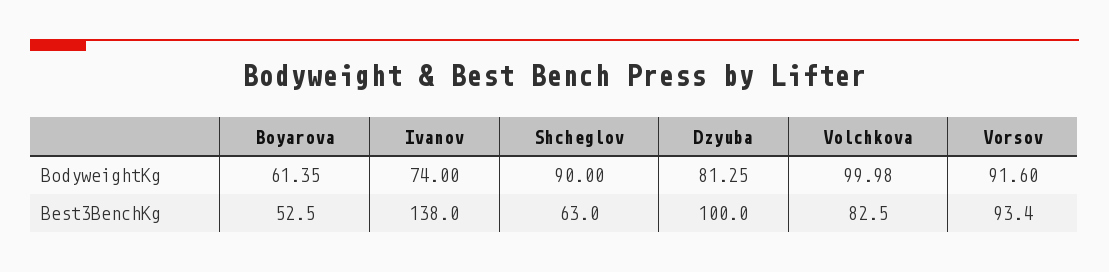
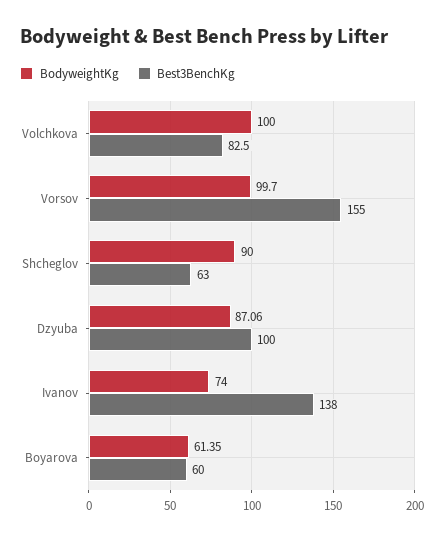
BodyweightKg, Dzyuba: 81.25 -> 87.06
BodyweightKg, Volchkova: 99.98 -> 100
BodyweightKg, Vorsov: 91.6 -> 99.7
Best3BenchKg, Boyarova: 52.5 -> 60
Best3BenchKg, Vorsov: 93.4 -> 155

